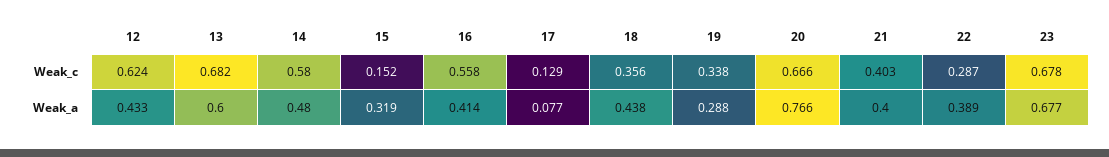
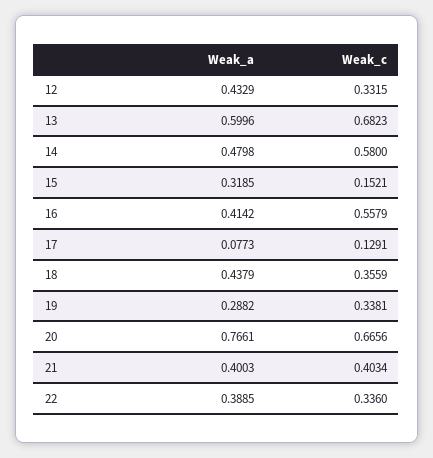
12, Weak_c: 0.624 -> 0.3315
22, Weak_c: 0.287 -> 0.336
23, Weak_c: 0.678 -> none
23, Weak_a: 0.677 -> none

